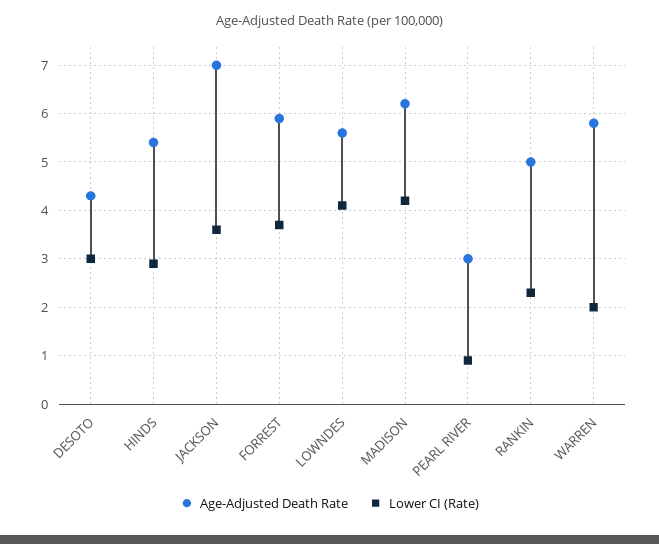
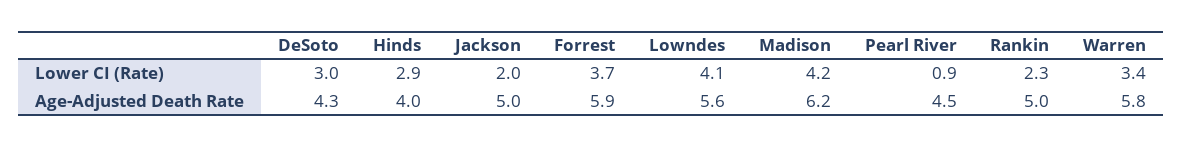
Age-Adjusted Death Rate, HINDS: 5.5 -> 4
Age-Adjusted Death Rate, JACKSON: 7 -> 5
Lower CI (Rate), JACKSON: 3.5 -> 2
Age-Adjusted Death Rate, PEARL RIVER: 3 -> 4.5
Lower CI (Rate), WARREN: 2 -> 3.4

